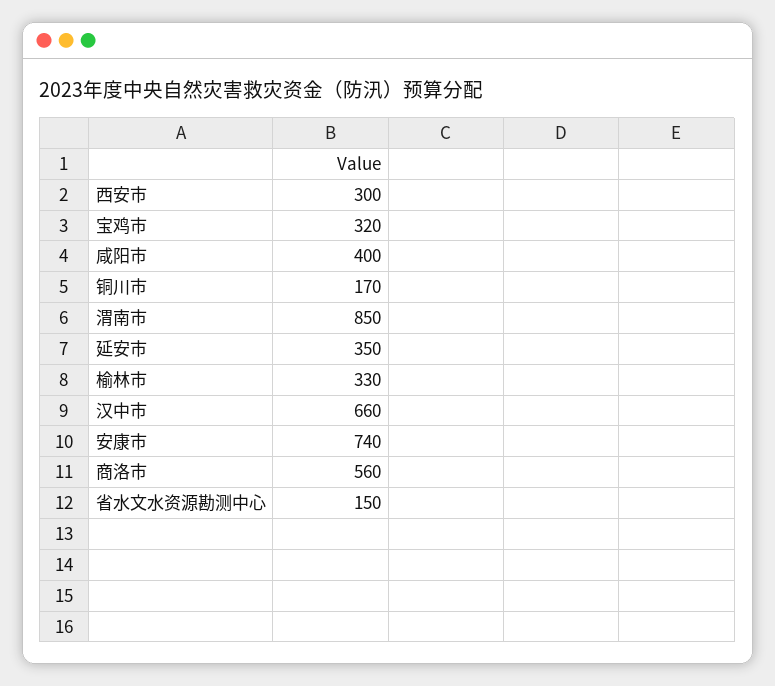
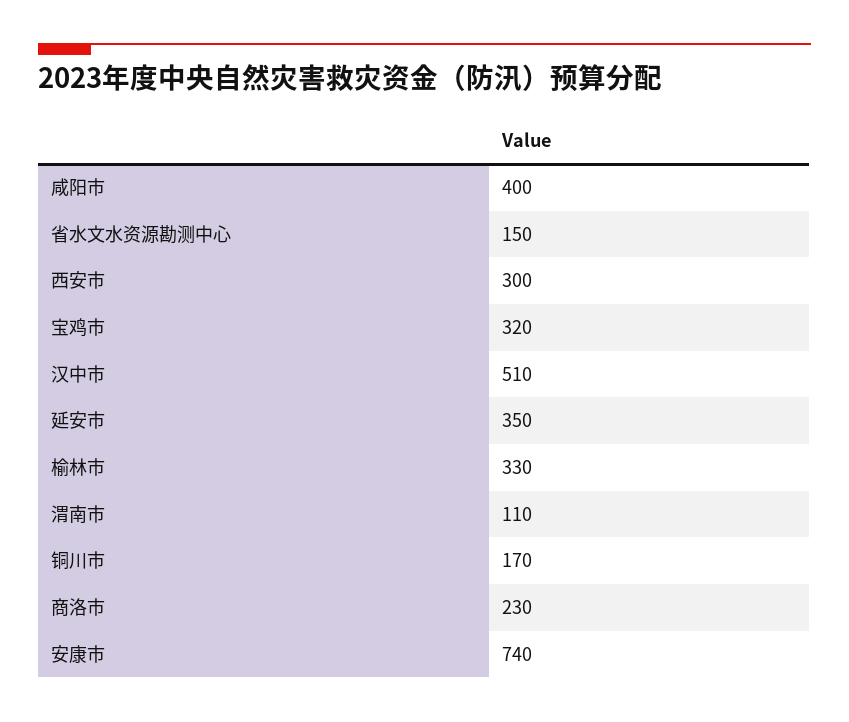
渭南市: 850 -> 110
汉中市: 660 -> 510
商洛市: 560 -> 230

